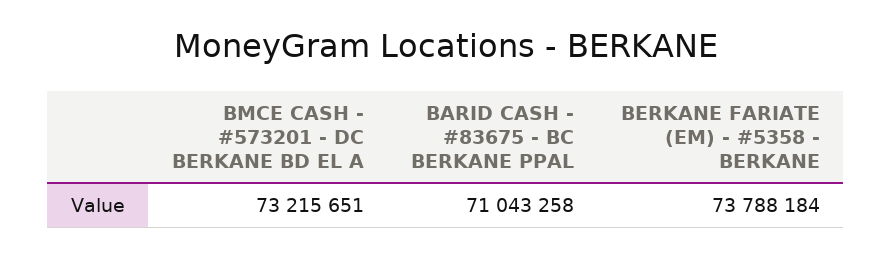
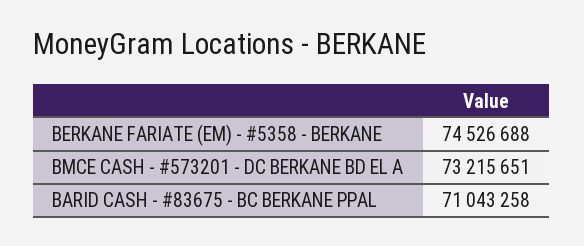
BERKANE FARIATE (EM) - #5358 - BERKANE: 73788184 -> 74526688

